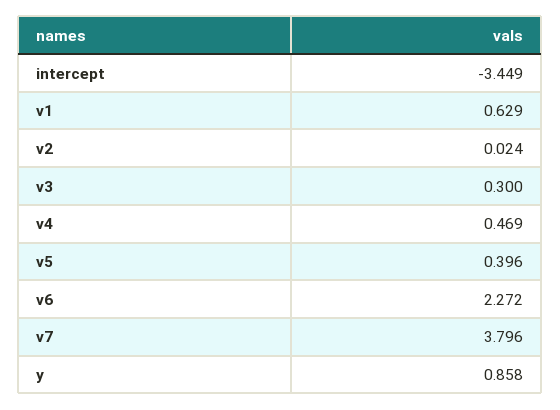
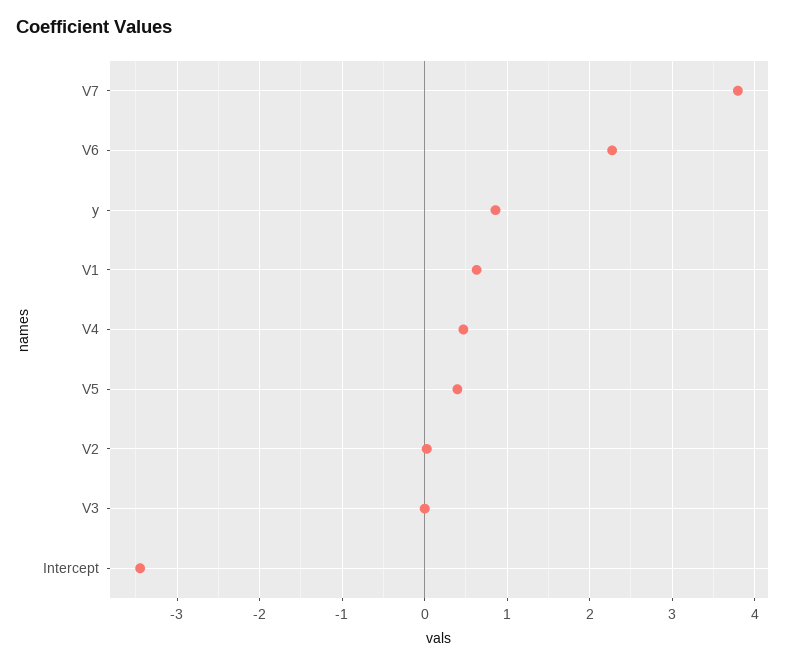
v3: 0.3 -> 0

